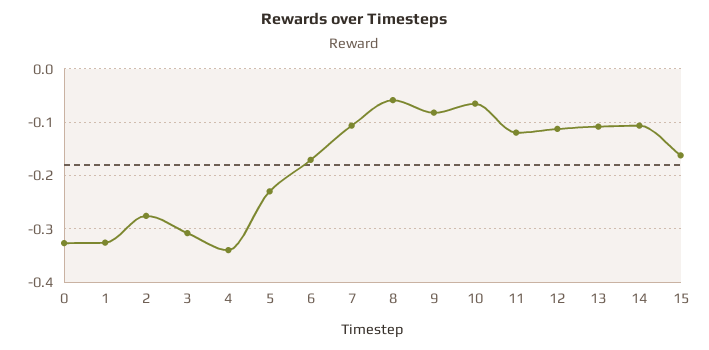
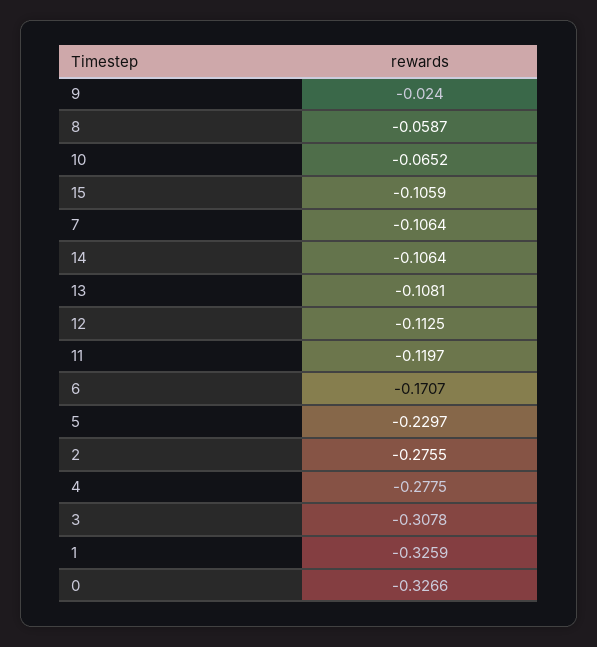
4: -0.34 -> -0.2775
9: -0.08 -> -0.024
15: -0.16 -> -0.1059

